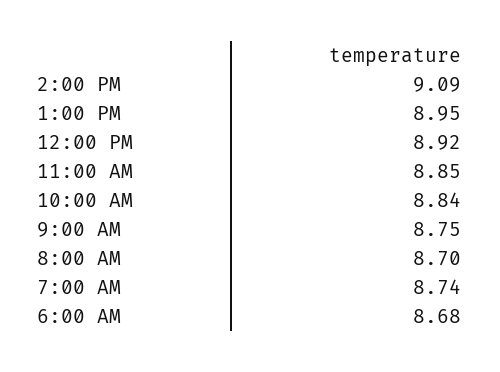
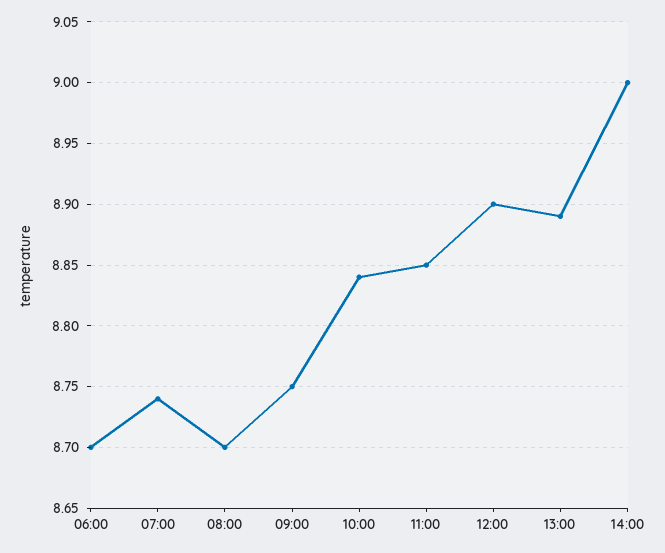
2:00 PM: 9.09 -> 9
1:00 PM: 8.95 -> 8.89
12:00 PM: 8.92 -> 8.9
6:00 AM: 8.68 -> 8.7

